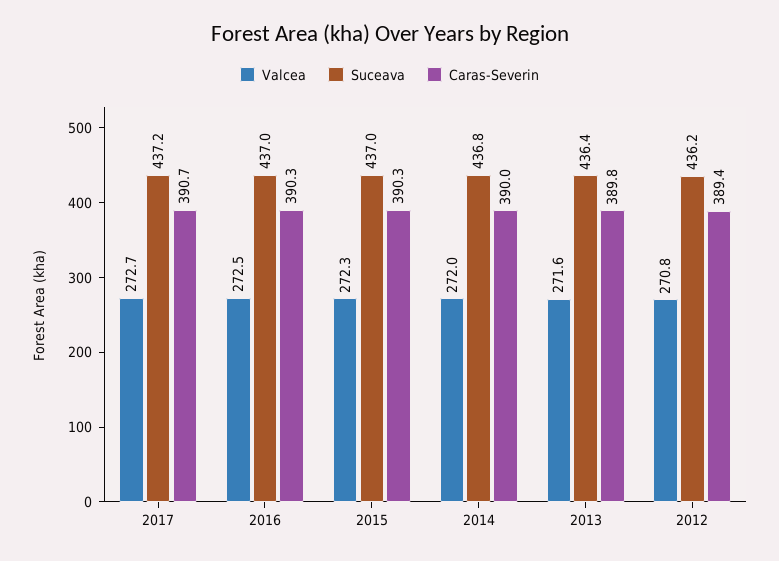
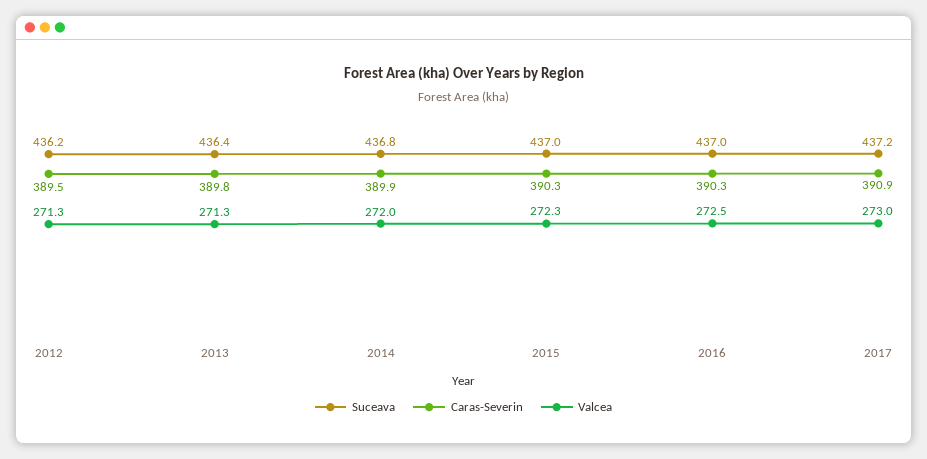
Valcea, 2017: 272.7 -> 273
Caras-Severin, 2017: 390.7 -> 390.9
Caras-Severin, 2014: 390 -> 389.9
Valcea, 2013: 271.6 -> 271.3
Valcea, 2012: 270.8 -> 271.3
Caras-Severin, 2012: 389.4 -> 389.5

